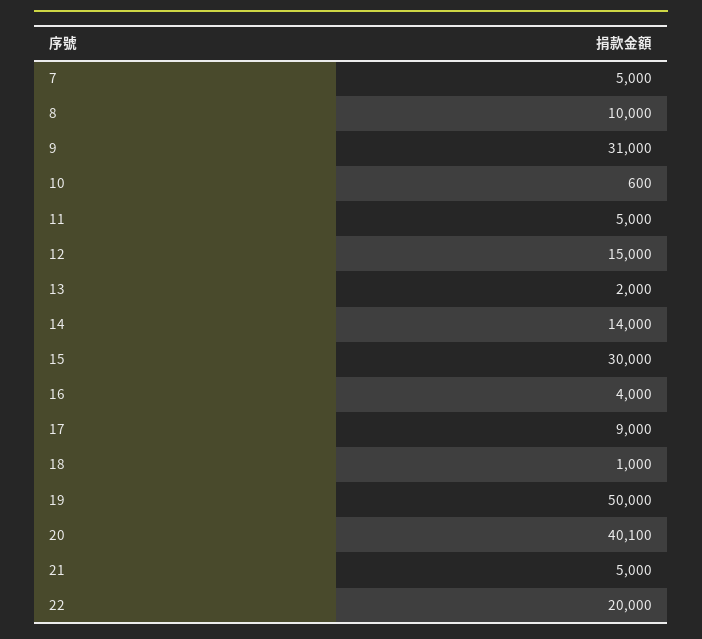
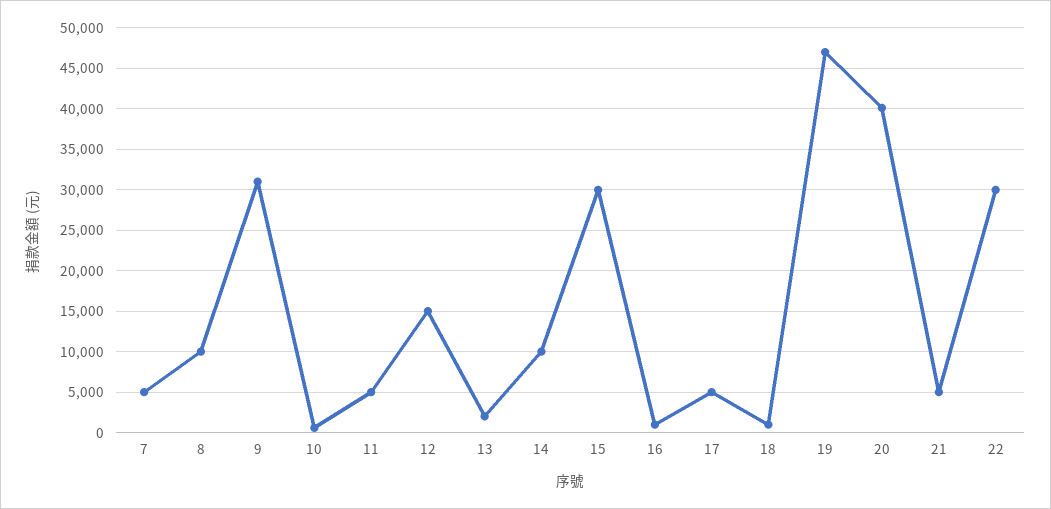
14: 14000 -> 10000
16: 4000 -> 1000
17: 9000 -> 5000
19: 50000 -> 47000
22: 20000 -> 30000

